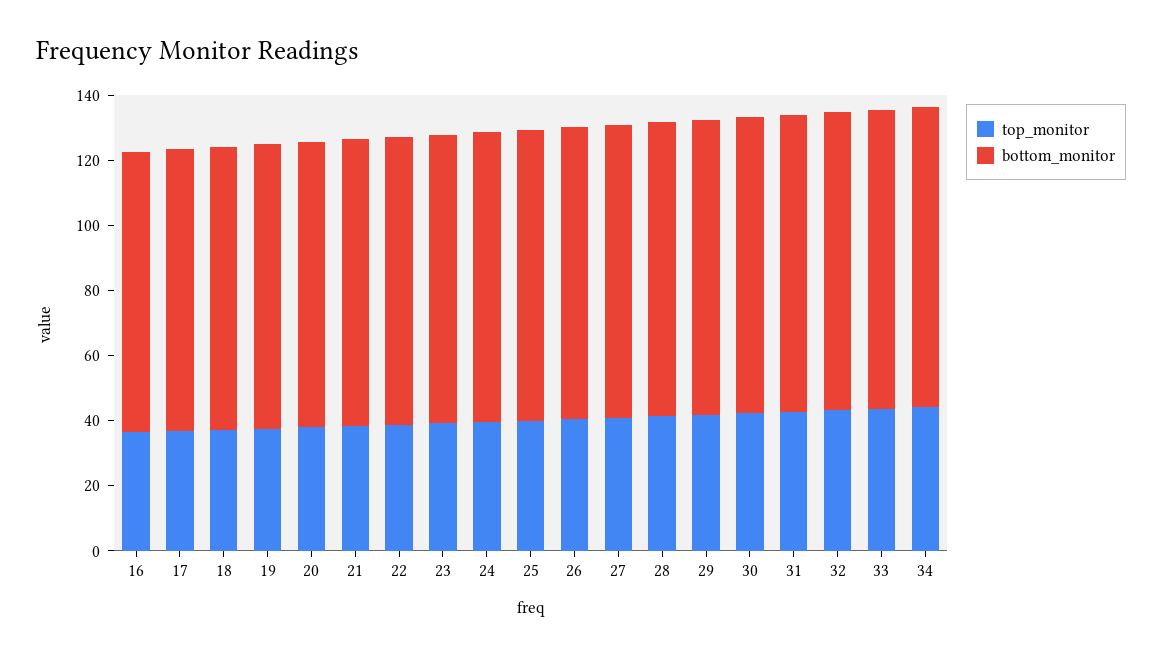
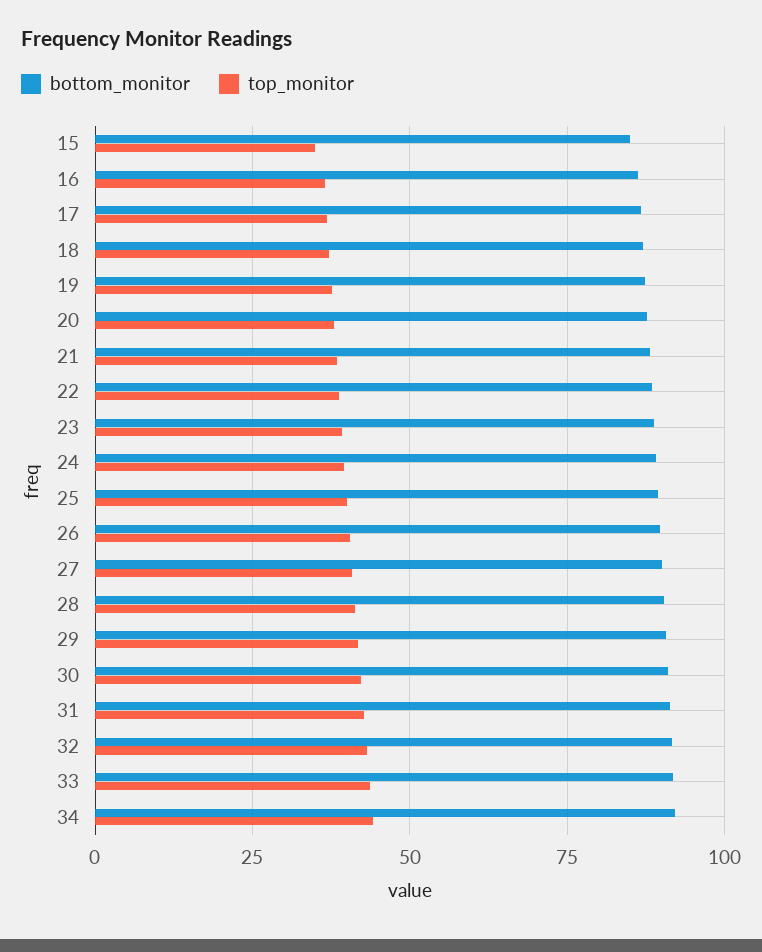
bottom_monitor, 15: none -> 85
top_monitor, 15: none -> 35

